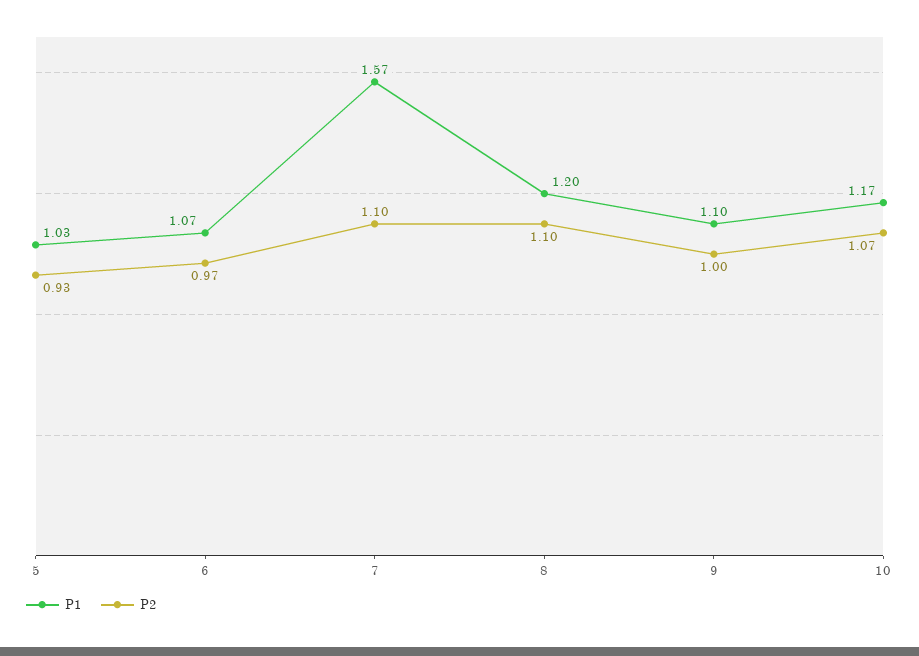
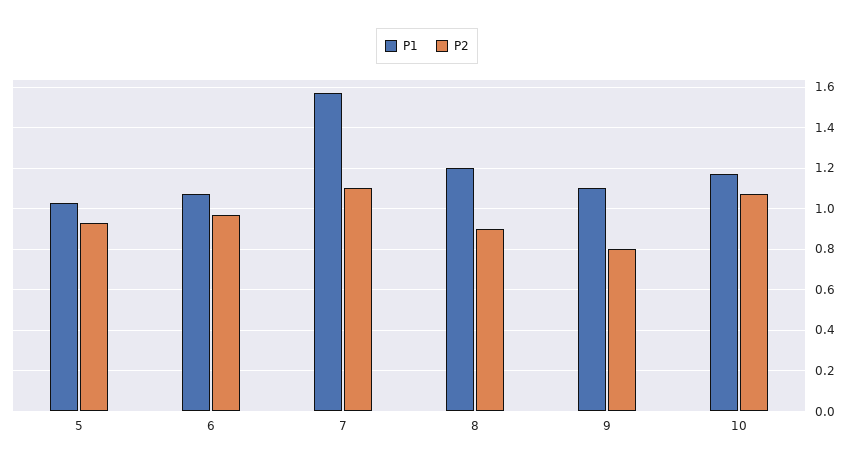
P2, 8: 1.1 -> 0.9
P2, 9: 1 -> 0.8

